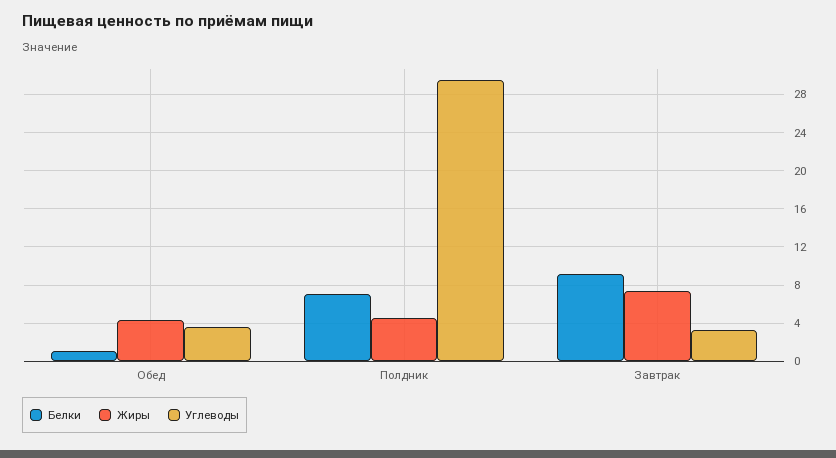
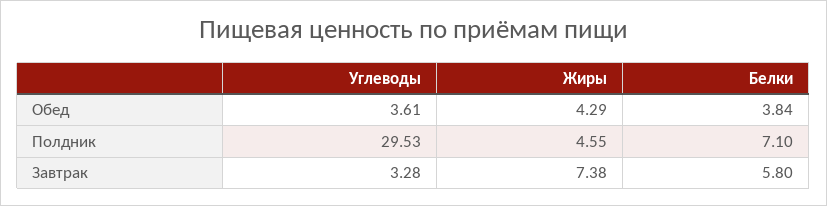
Белки, Обед: 1 -> 3.84
Белки, Завтрак: 9 -> 5.8

